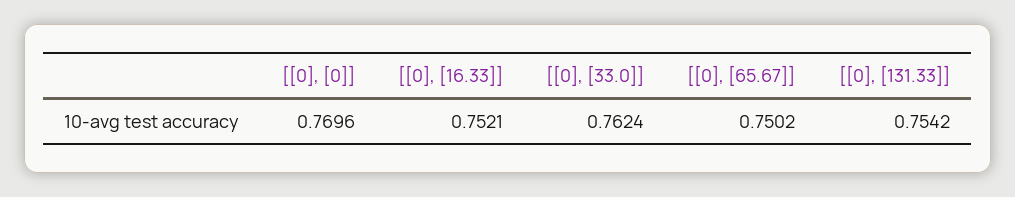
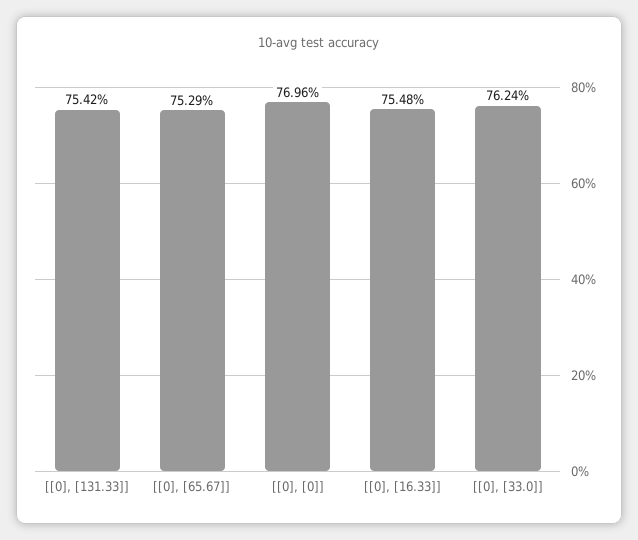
[[0], [16.33]]: 0.7521 -> 0.7548
[[0], [65.67]]: 0.7502 -> 0.7529

